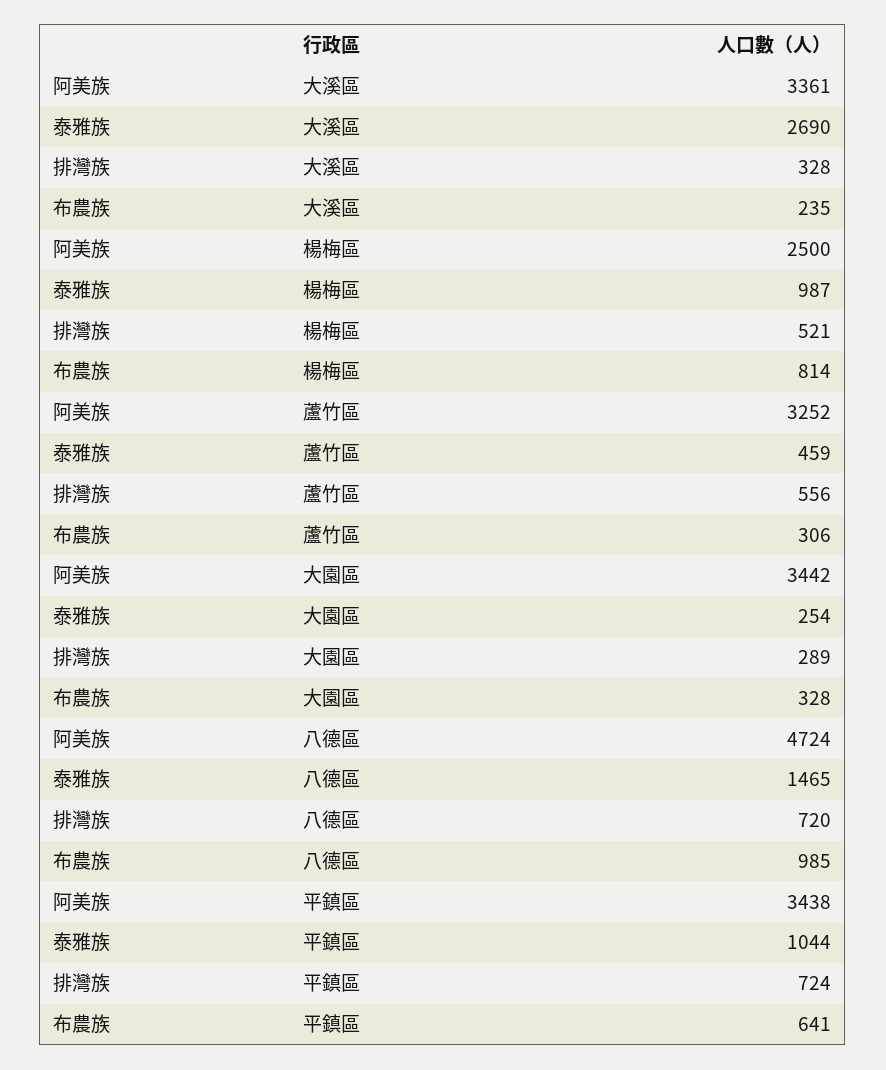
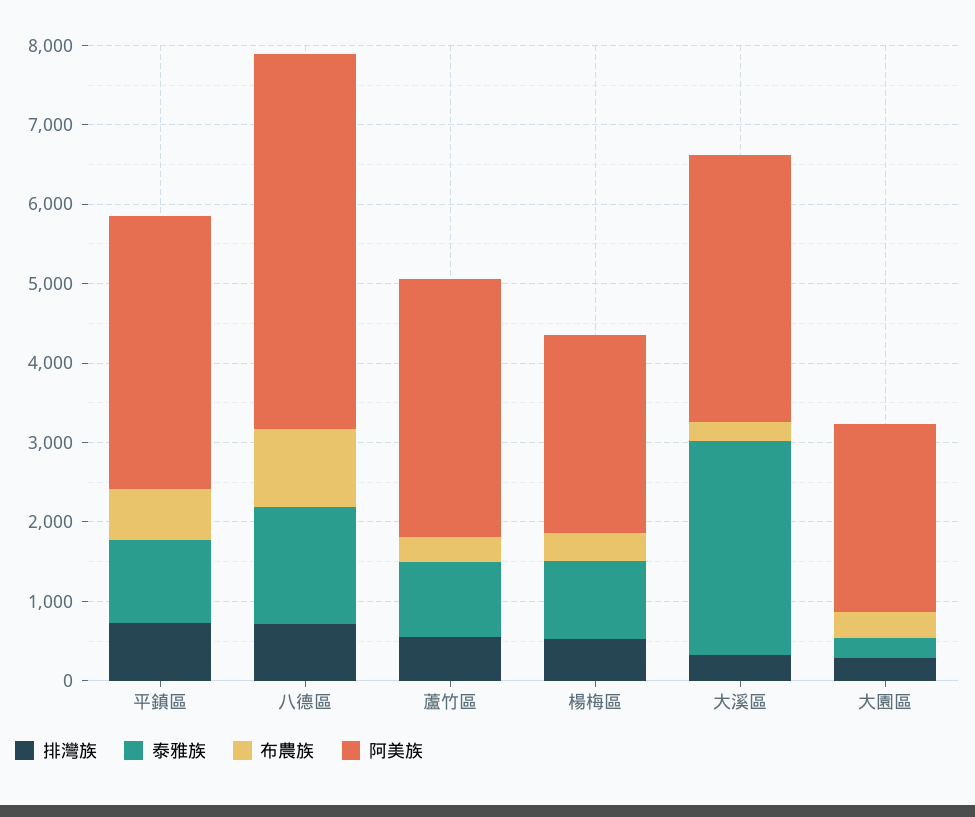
布農族, 楊梅區: 814 -> 400
泰雅族, 蘆竹區: 459 -> 1000
阿美族, 大園區: 3442 -> 2400

